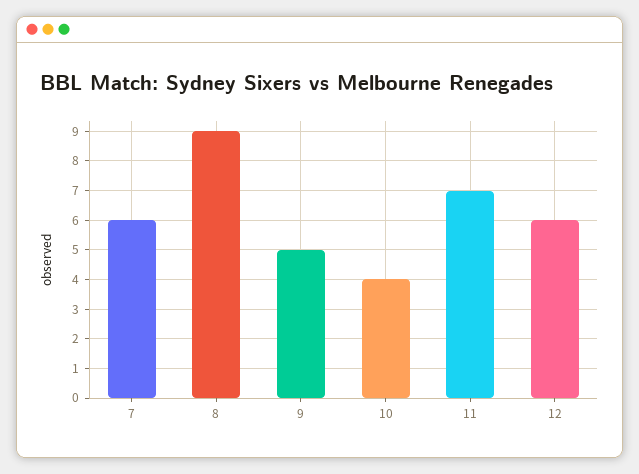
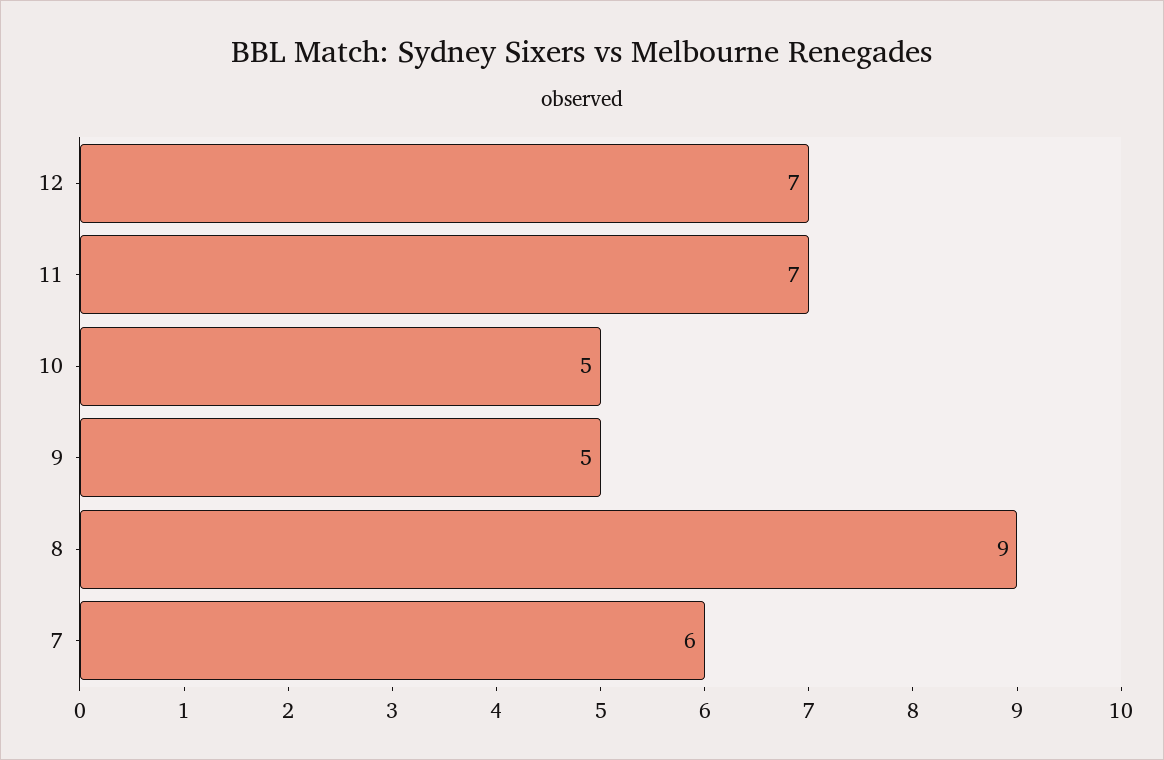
10: 4 -> 5
12: 6 -> 7

